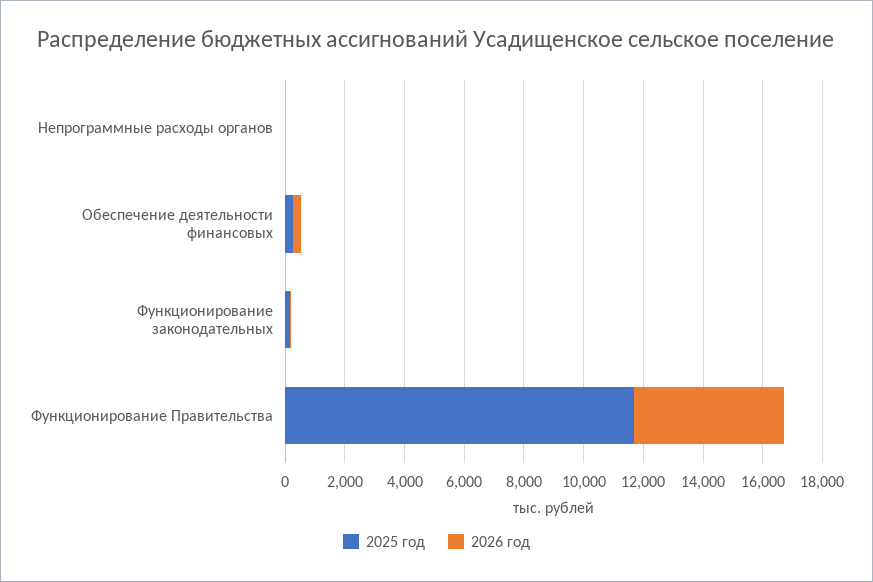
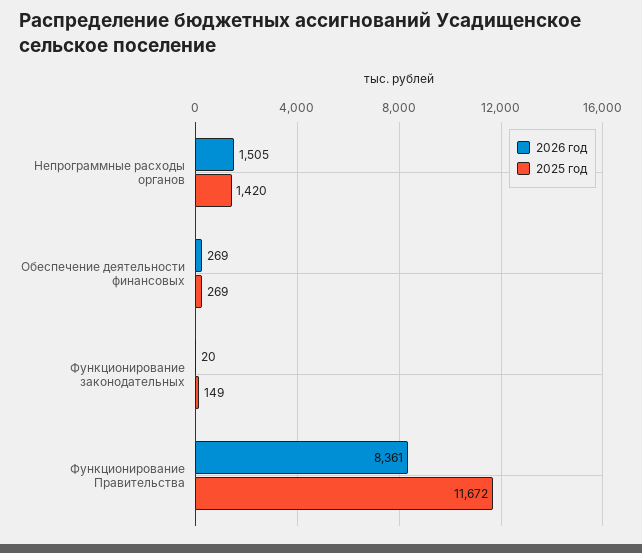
2025 год, Непрограммные расходы органов: 0 -> 1420
2026 год, Непрограммные расходы органов: 0 -> 1505
2026 год, Функционирование Правительства: 5000 -> 8361

